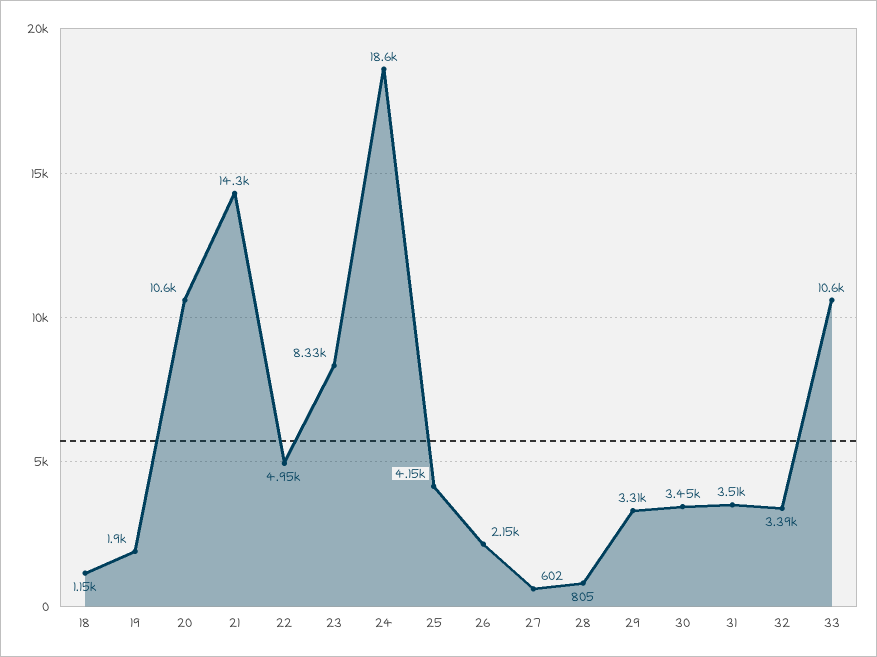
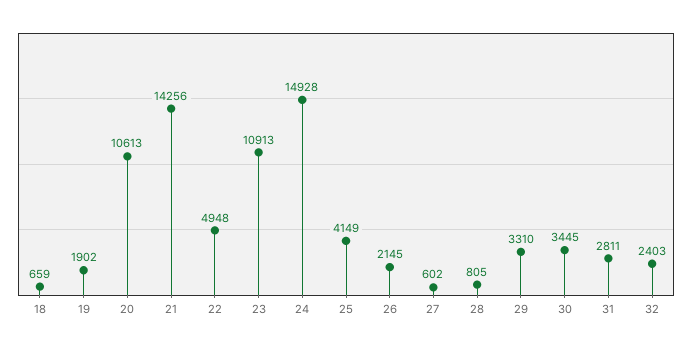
18: 1150 -> 659
23: 8330 -> 10913
24: 18600 -> 14928
31: 3510 -> 2811
32: 3390 -> 2403
33: 10600 -> none

